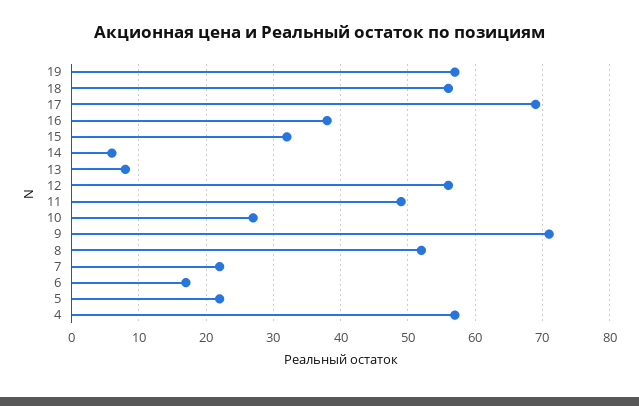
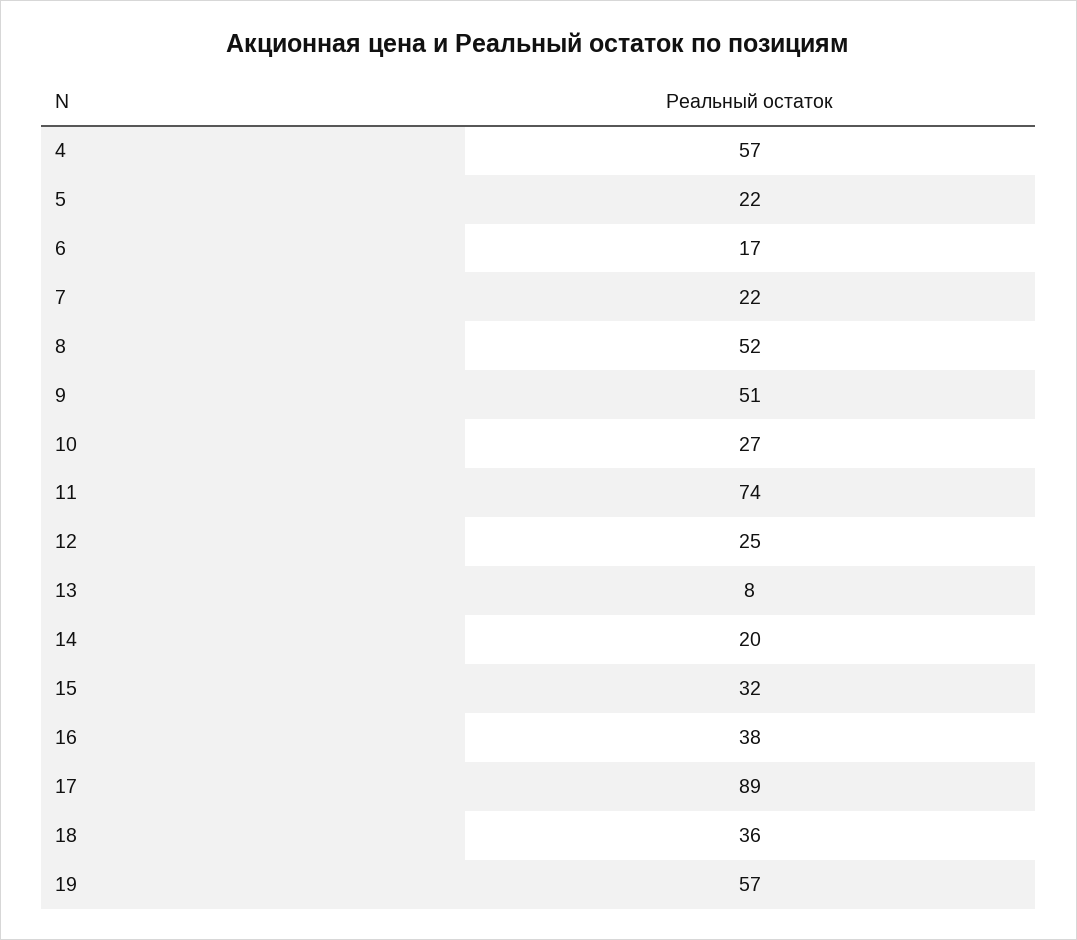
18: 56 -> 36
17: 69 -> 89
14: 6 -> 20
12: 56 -> 25
11: 49 -> 74
9: 71 -> 51

